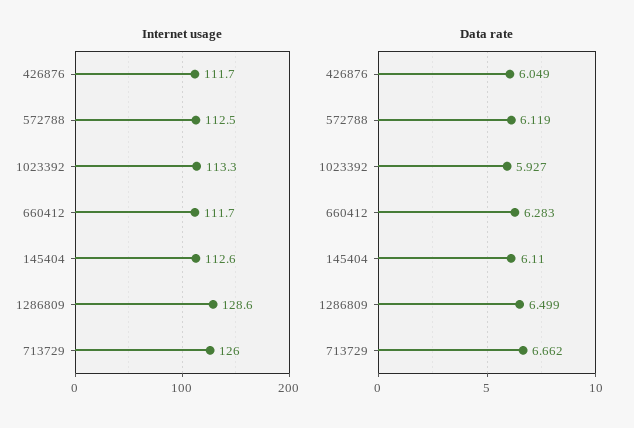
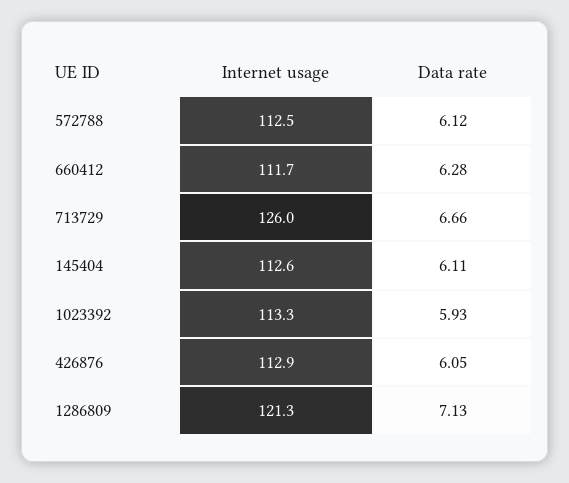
Internet usage, 426876: 111.7 -> 112.9
Internet usage, 1286809: 128.6 -> 121.3
Data rate, 1286809: 6.499 -> 7.13

